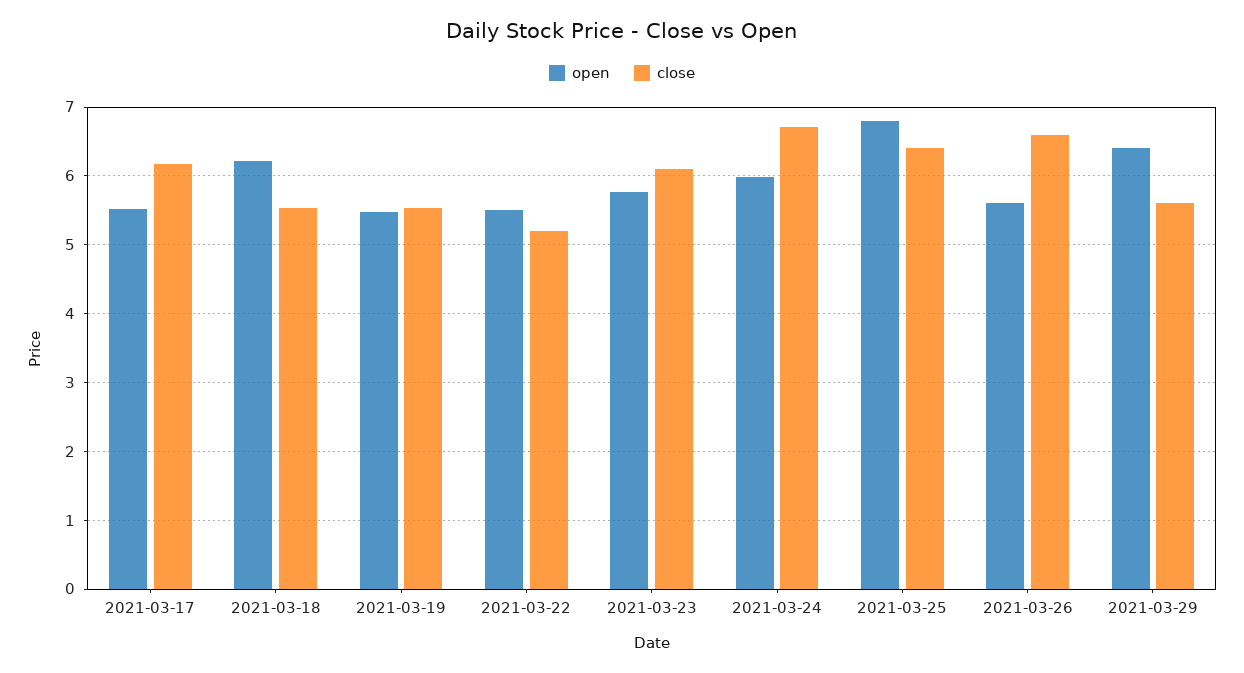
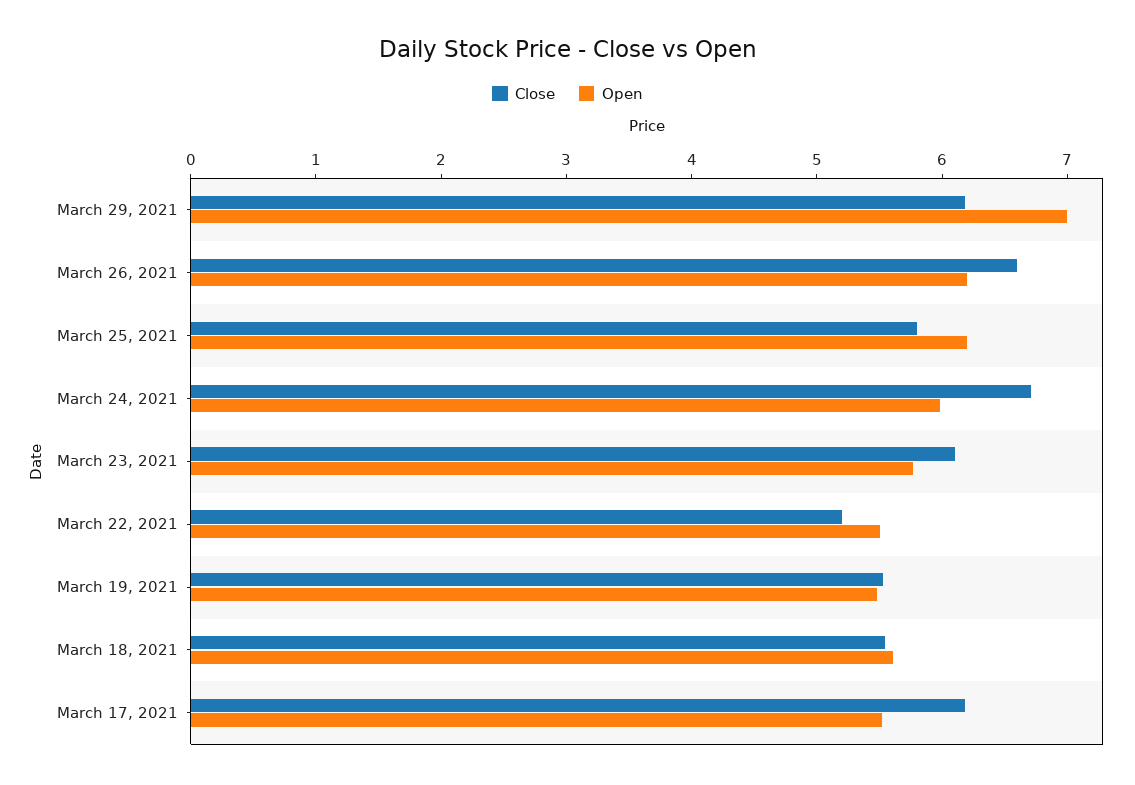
open, 2021-03-18: 6.2 -> 5.6
open, 2021-03-25: 6.8 -> 6.2
close, 2021-03-25: 6.4 -> 5.8
open, 2021-03-26: 5.6 -> 6.2
open, 2021-03-29: 6.4 -> 7
close, 2021-03-29: 5.6 -> 6.2

